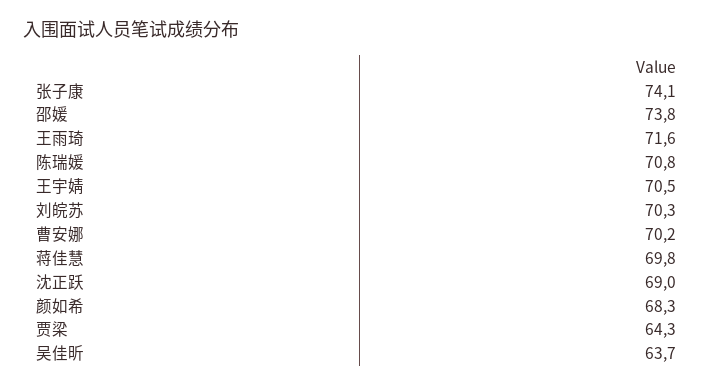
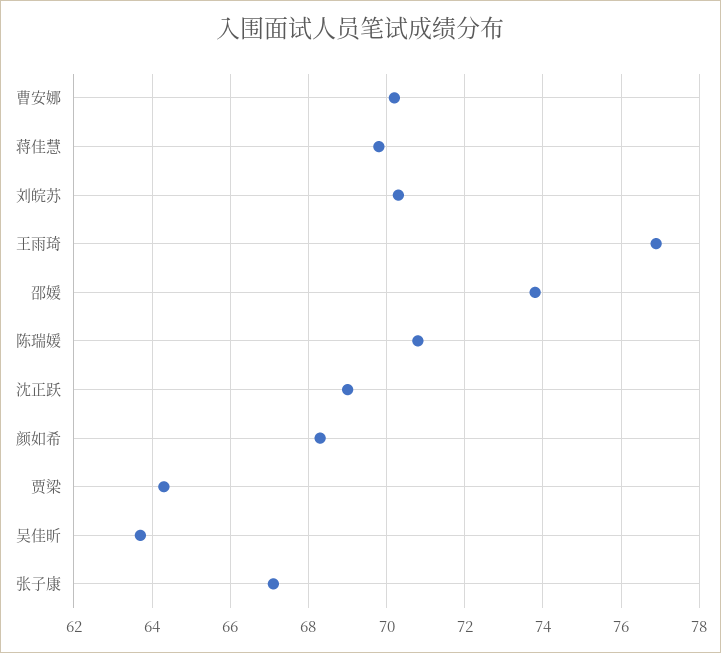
张子康: 74.1 -> 67
王雨琦: 71.6 -> 77
王宇婧: 70.5 -> none

